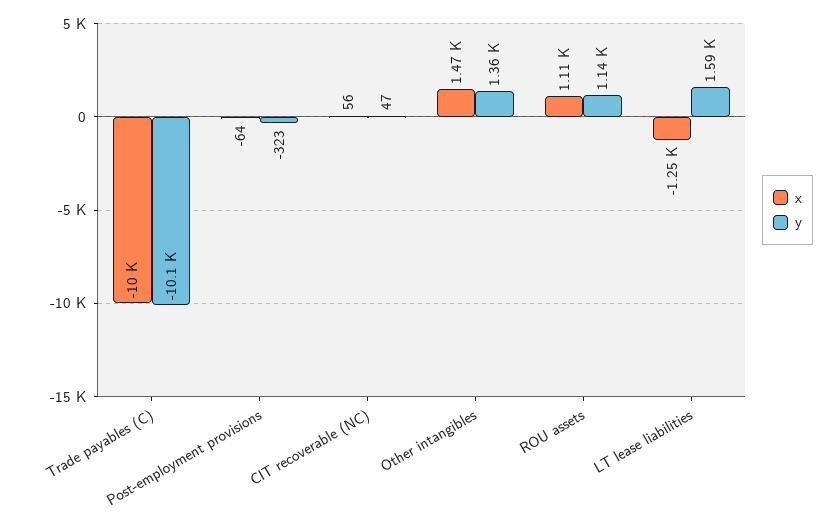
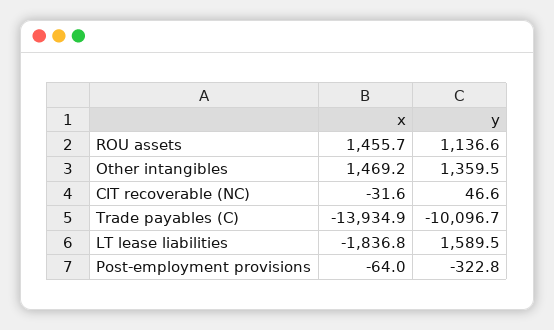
x, Trade payables (C): -10000 -> -13934.9
x, CIT recoverable (NC): 56 -> -31.6
x, ROU assets: 1110 -> 1455.7
x, LT lease liabilities: -1250 -> -1836.8

